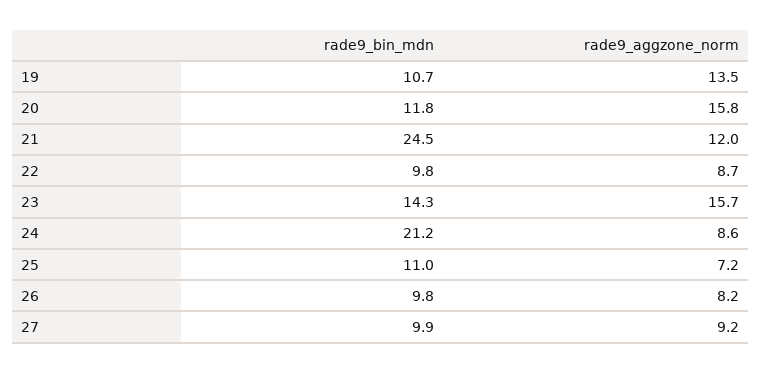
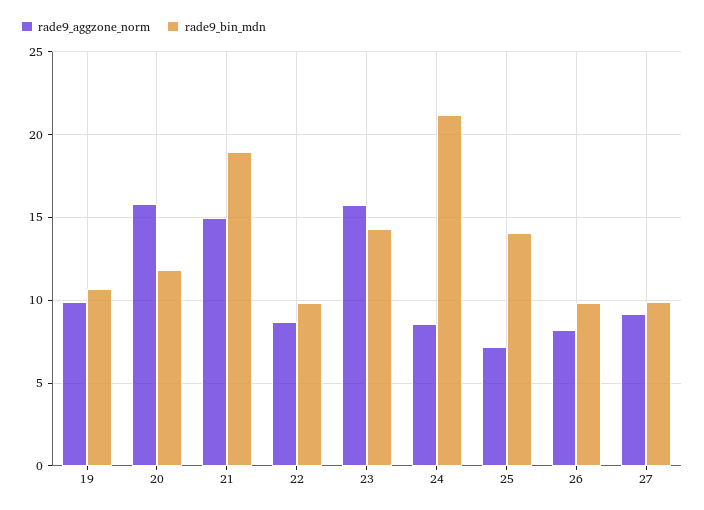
rade9_aggzone_norm, 19: 13.5 -> 10
rade9_bin_mdn, 21: 24.5 -> 19
rade9_aggzone_norm, 21: 12 -> 15
rade9_bin_mdn, 25: 11 -> 14

